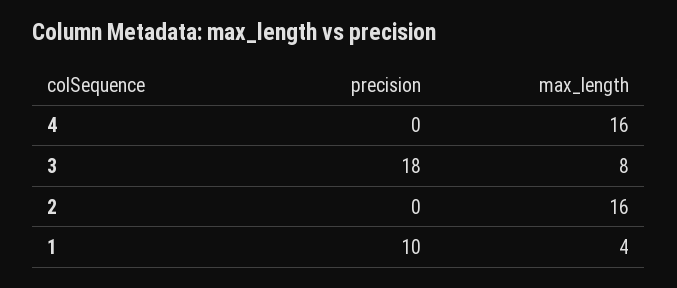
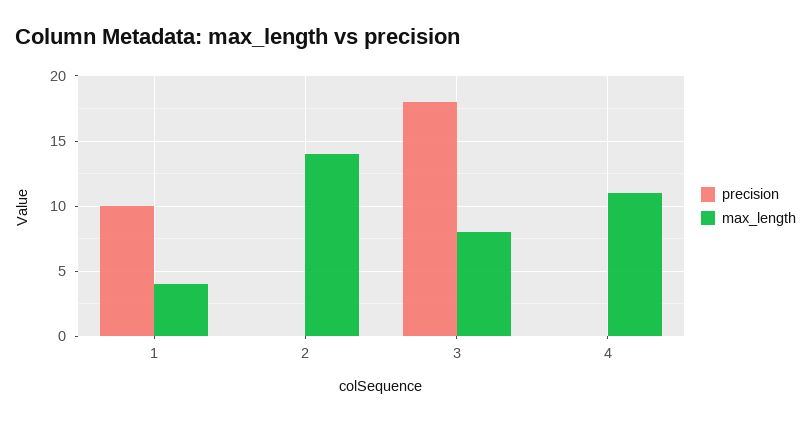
max_length, 4: 16 -> 11
max_length, 2: 16 -> 14

